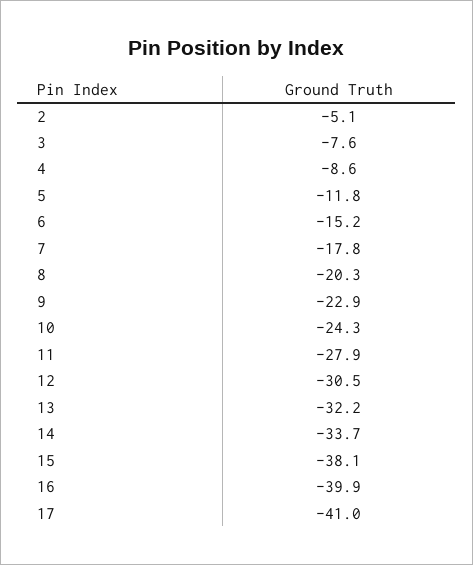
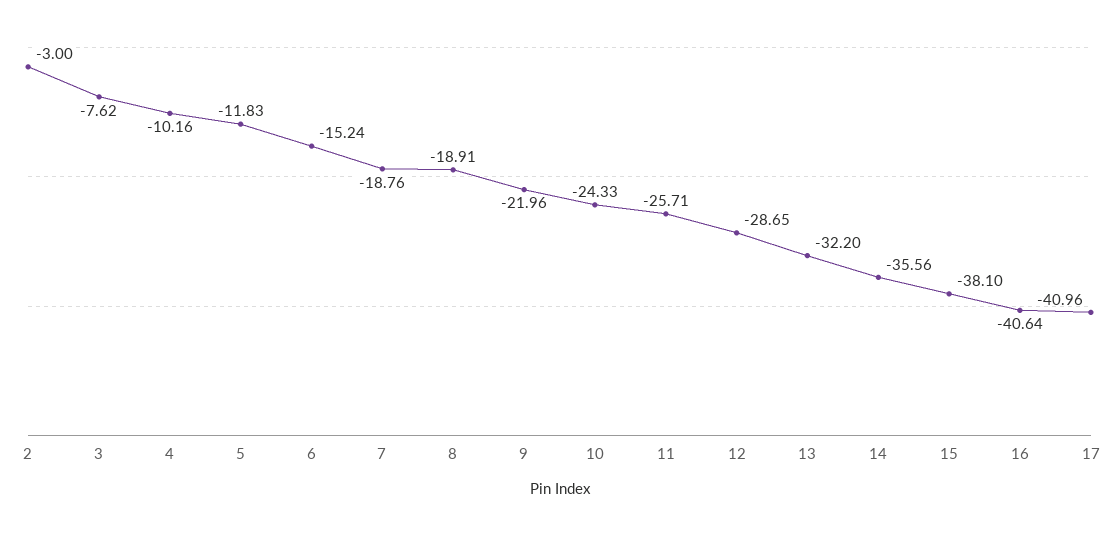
2: -5.1 -> -3
4: -8.6 -> -10.16
7: -17.8 -> -18.76
8: -20.3 -> -18.91
9: -22.9 -> -21.96
11: -27.9 -> -25.71
12: -30.5 -> -28.65
14: -33.7 -> -35.56
16: -39.9 -> -40.64

